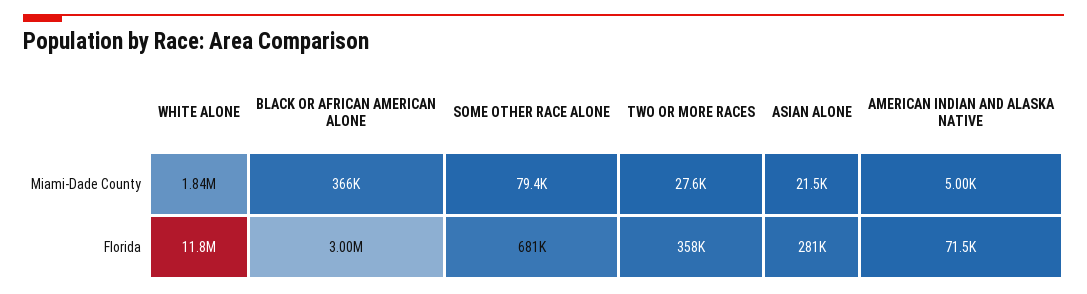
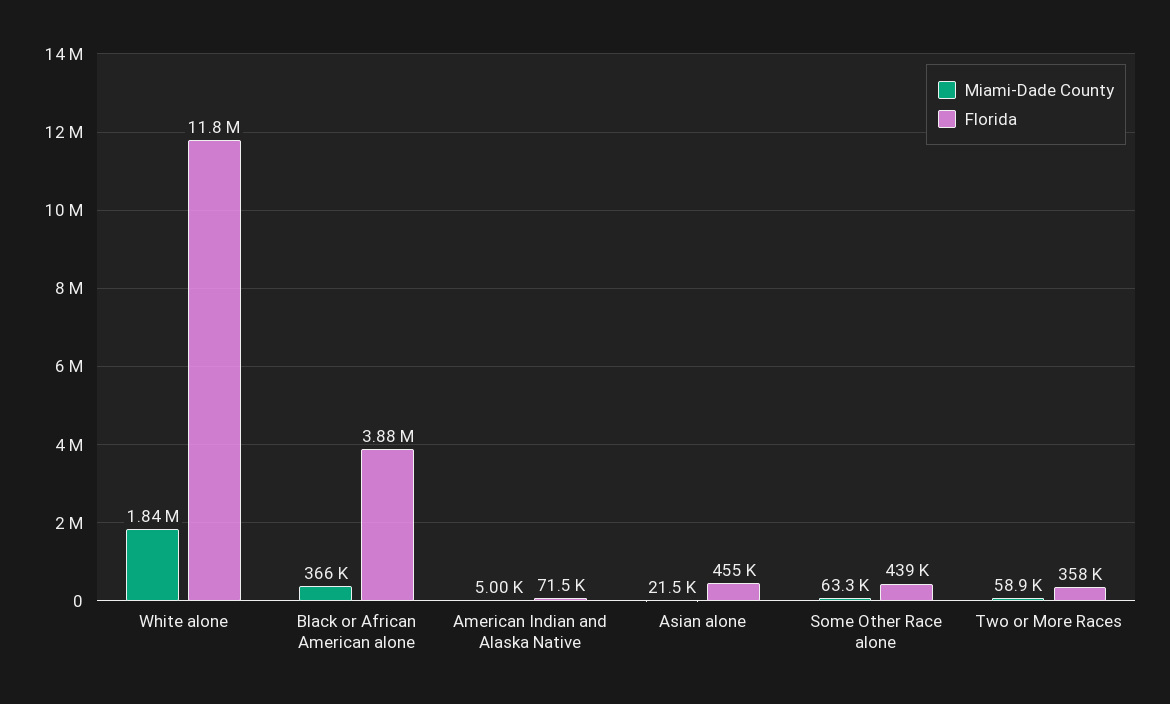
Miami-Dade County, SOME OTHER RACE ALONE: 79400 -> 63300
Miami-Dade County, TWO OR MORE RACES: 27600 -> 58900
Florida, BLACK OR AFRICAN AMERICAN ALONE: 3000000 -> 3880000
Florida, SOME OTHER RACE ALONE: 681000 -> 439000
Florida, ASIAN ALONE: 281000 -> 455000

